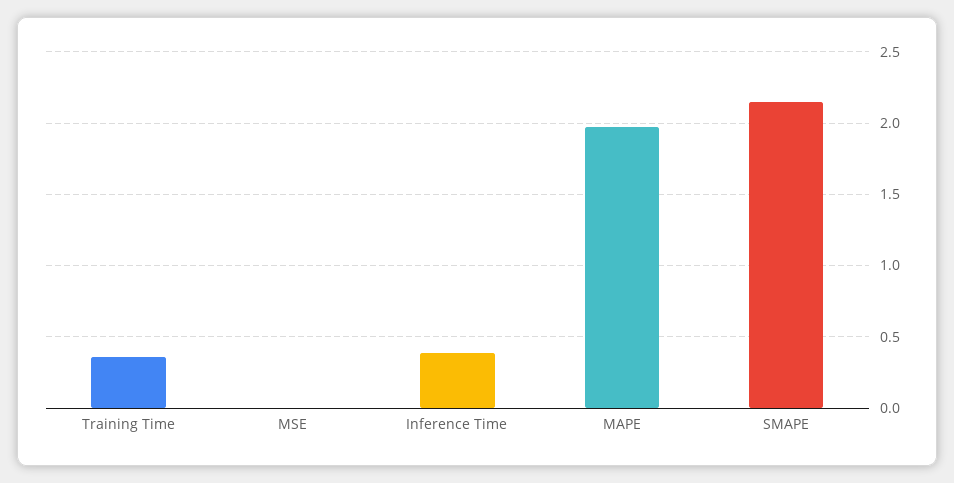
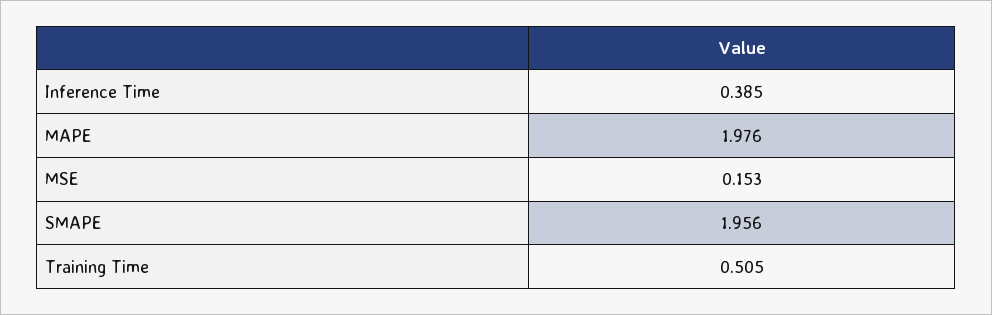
Training Time: 0.35 -> 0.505
MSE: 0 -> 0.153
SMAPE: 2.15 -> 1.956

